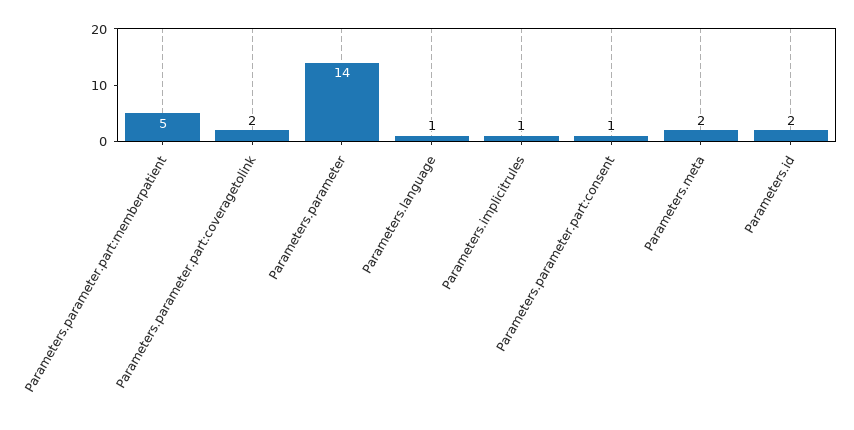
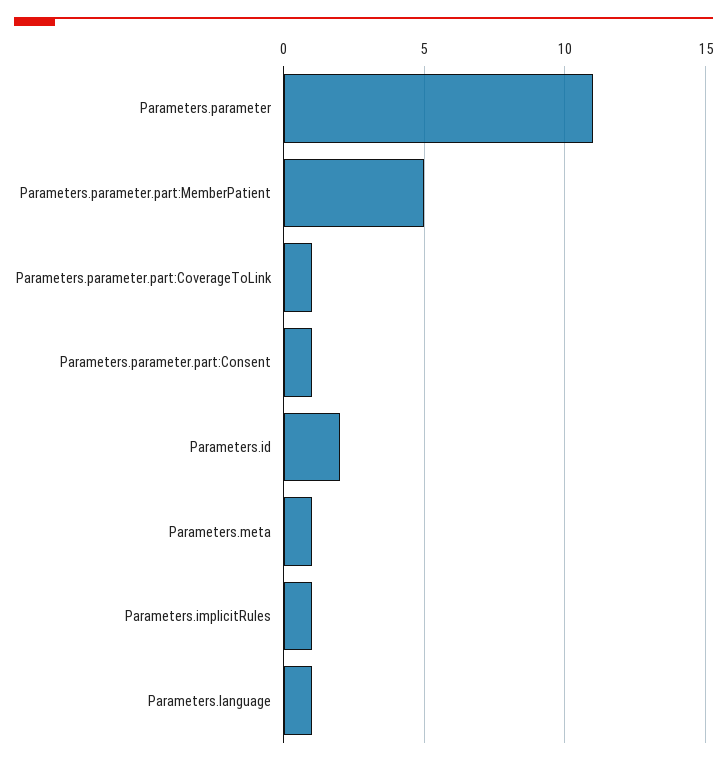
Parameters.parameter.part:coveragetolink: 2 -> 1
Parameters.parameter: 14 -> 11
Parameters.meta: 2 -> 1

